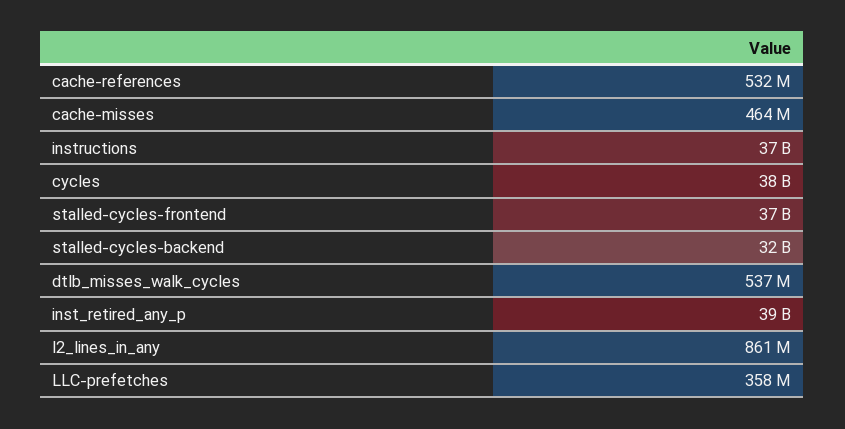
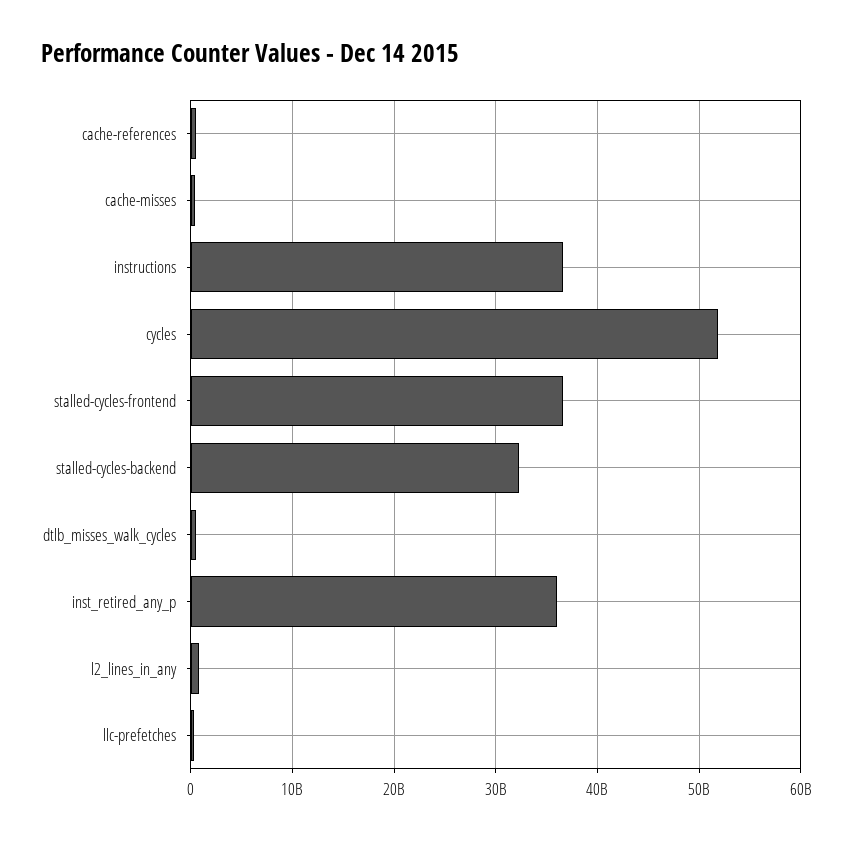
cycles: 38000000000 -> 52000000000
inst_retired_any_p: 39000000000 -> 36000000000

